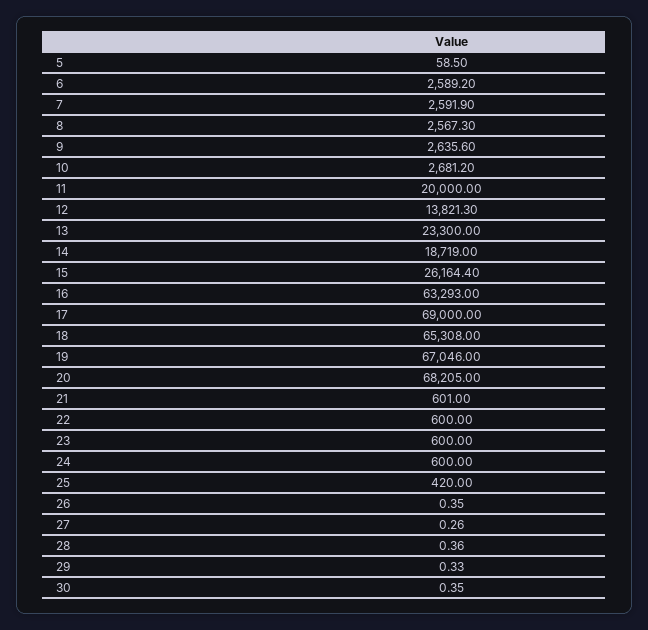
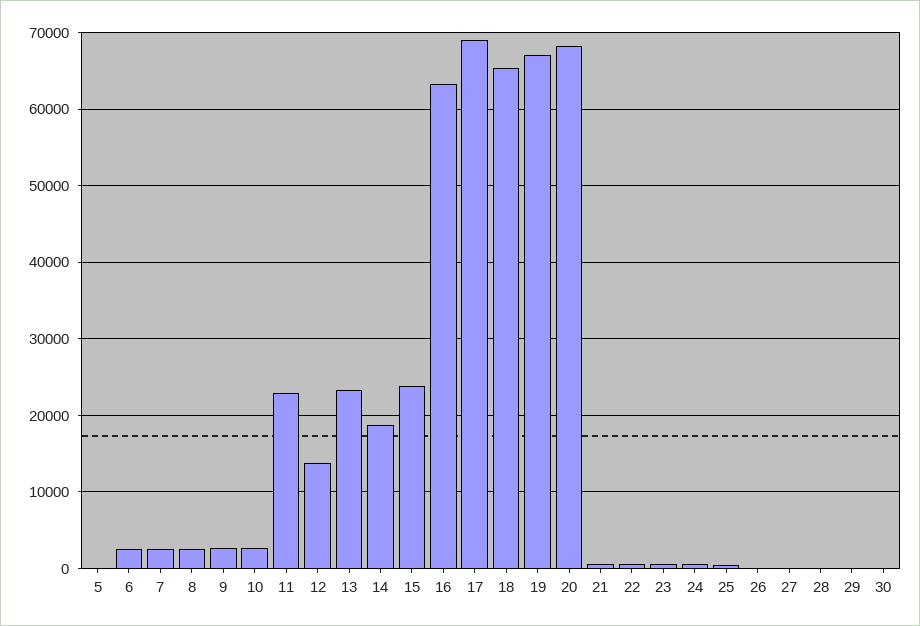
11: 20000 -> 23000
15: 26164.4 -> 24000

